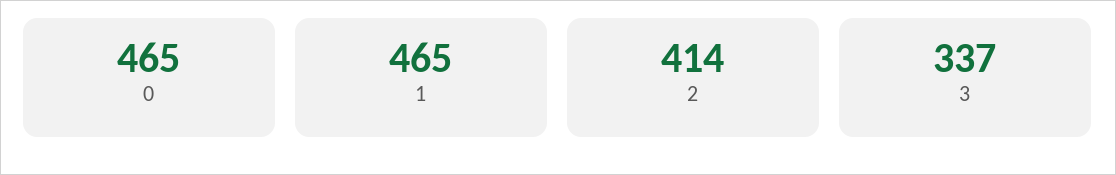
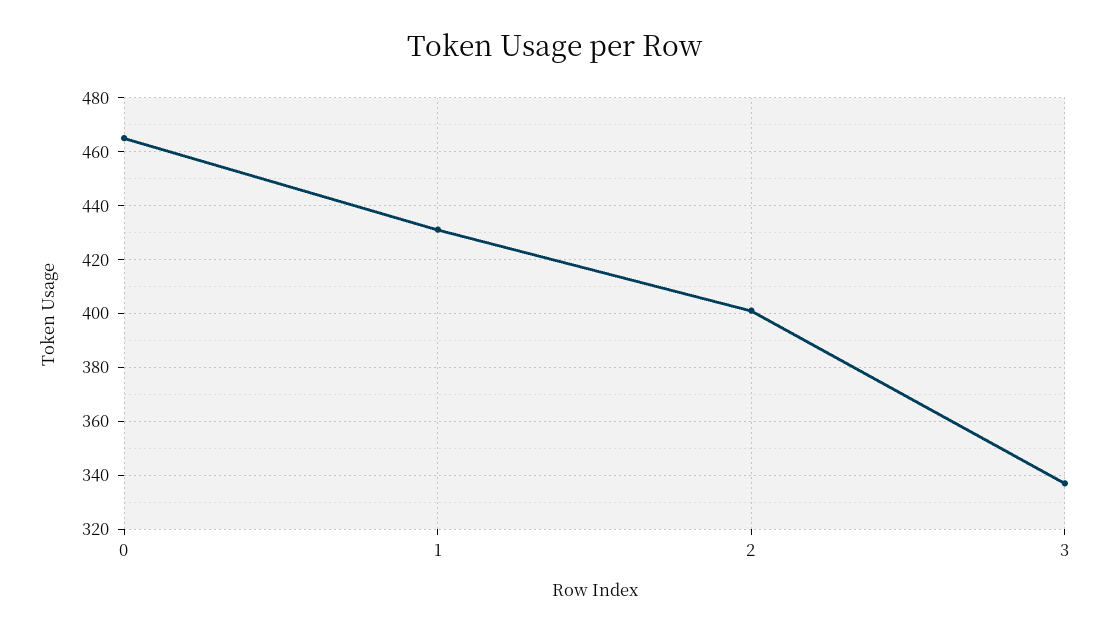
1: 465 -> 430
2: 414 -> 400

